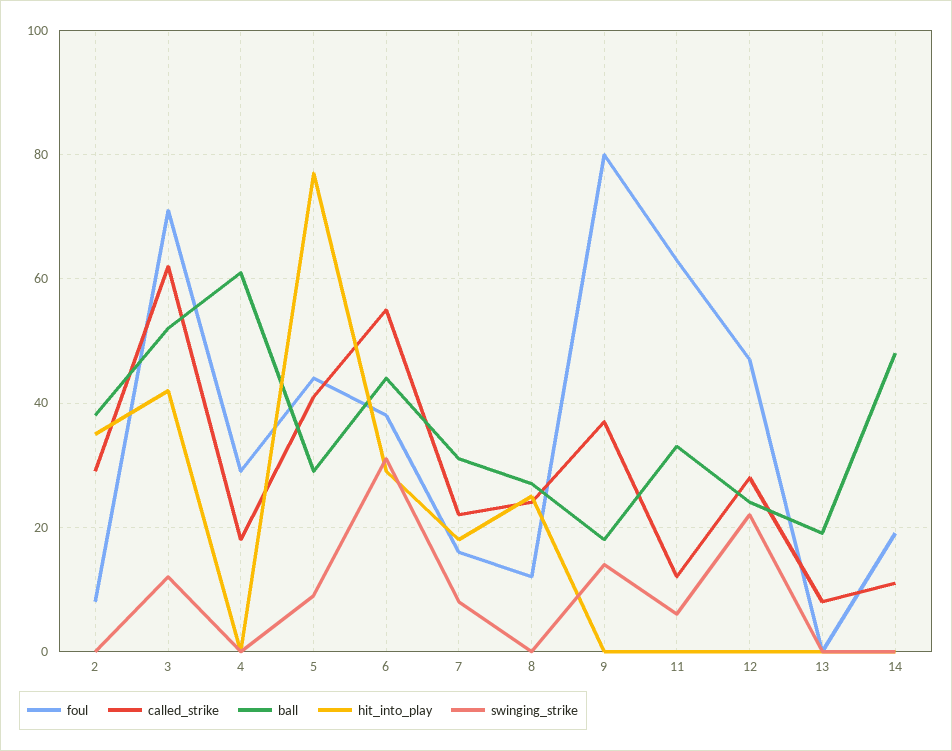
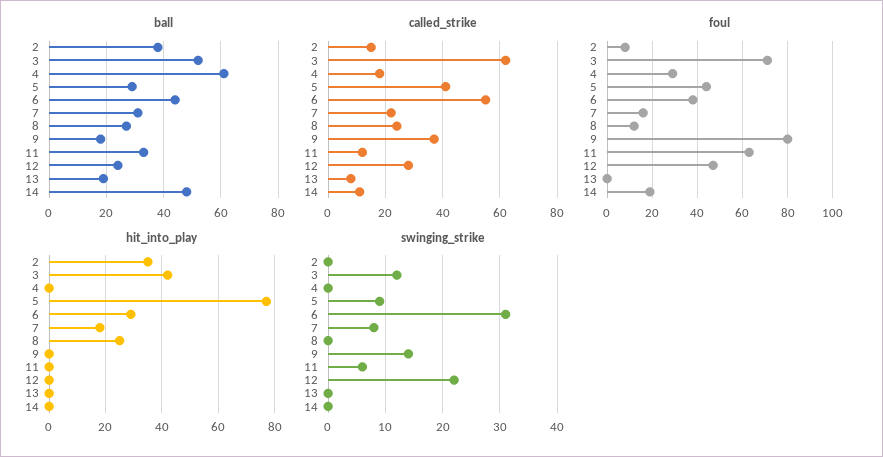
called_strike, 2: 30 -> 15

